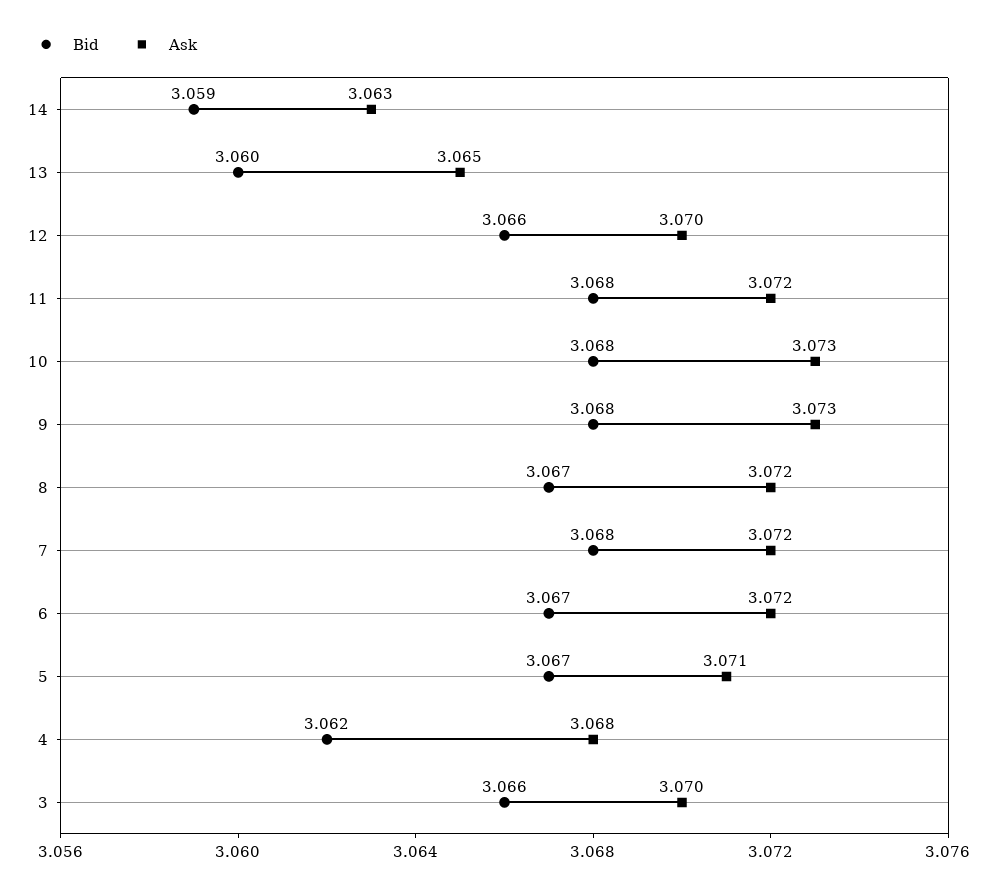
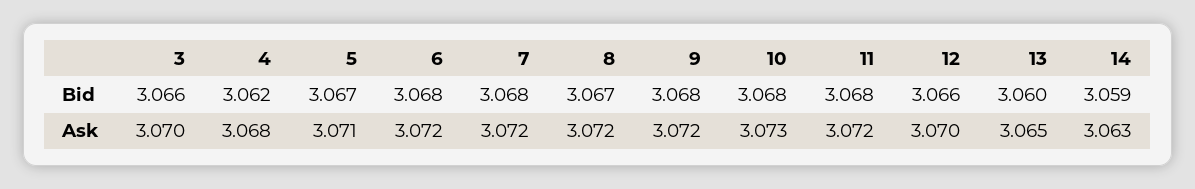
Ask, 9: 3.073 -> 3.072
Bid, 6: 3.067 -> 3.068

